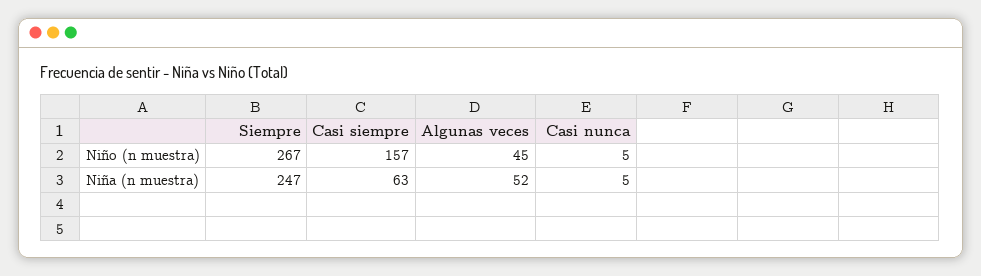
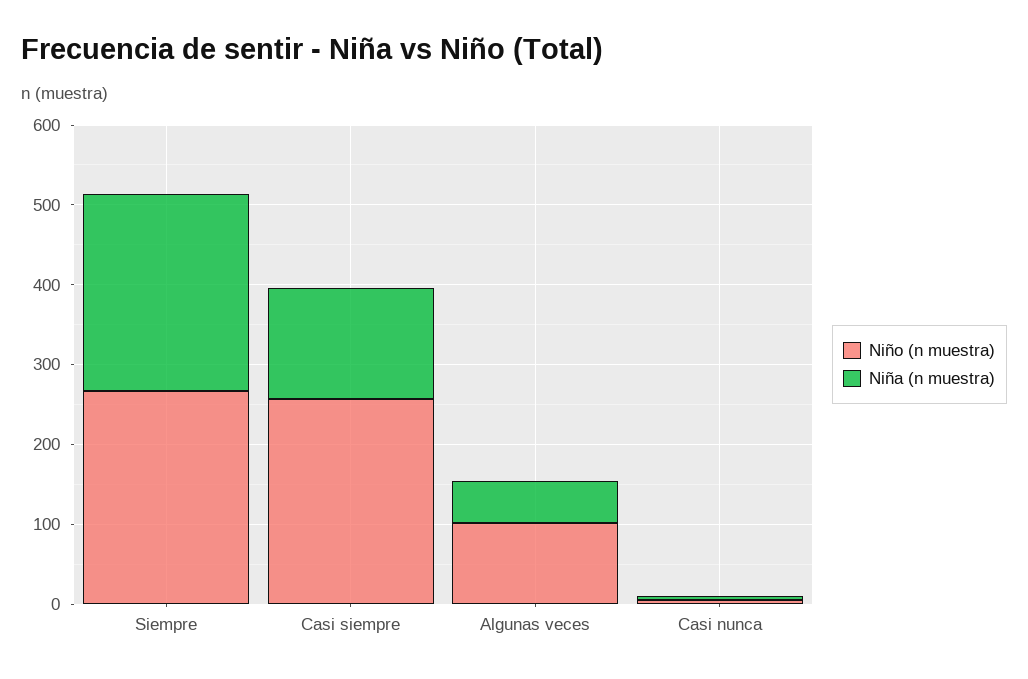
Niño (n muestra), Casi siempre: 157 -> 260
Niño (n muestra), Algunas veces: 45 -> 100
Niña (n muestra), Casi siempre: 63 -> 140

